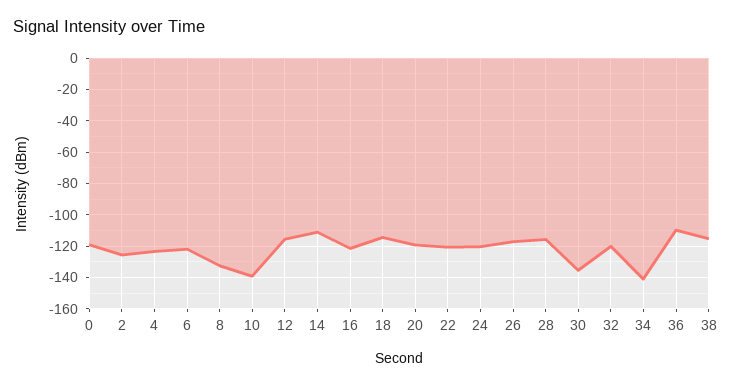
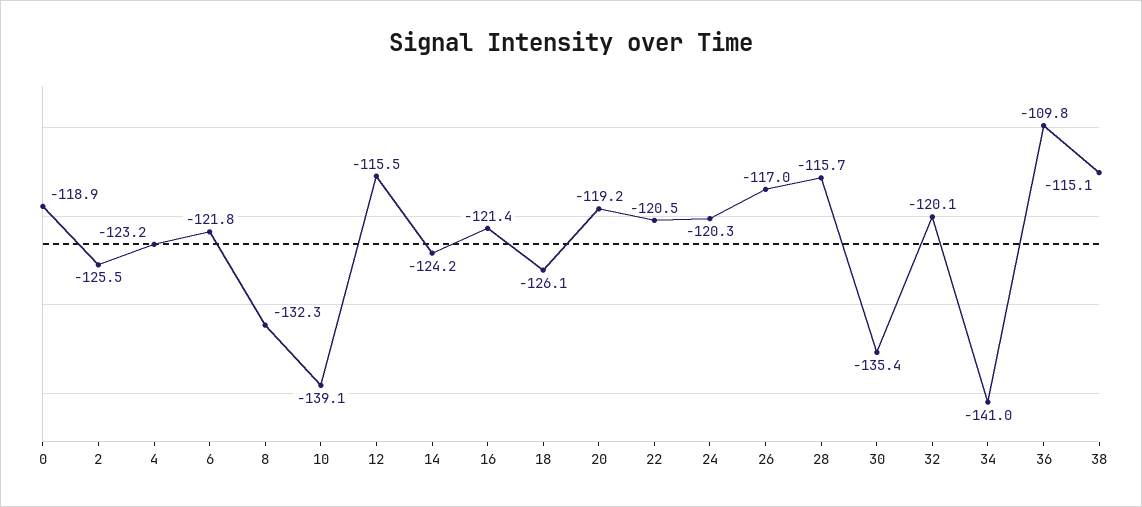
14: -110 -> -124.2
18: -115 -> -126.1

